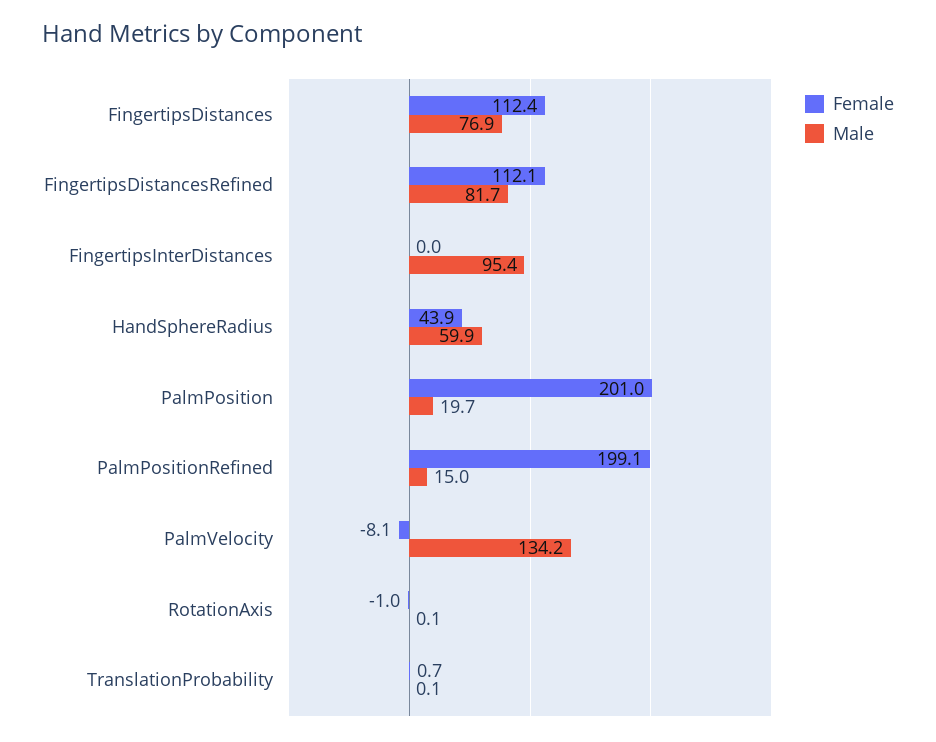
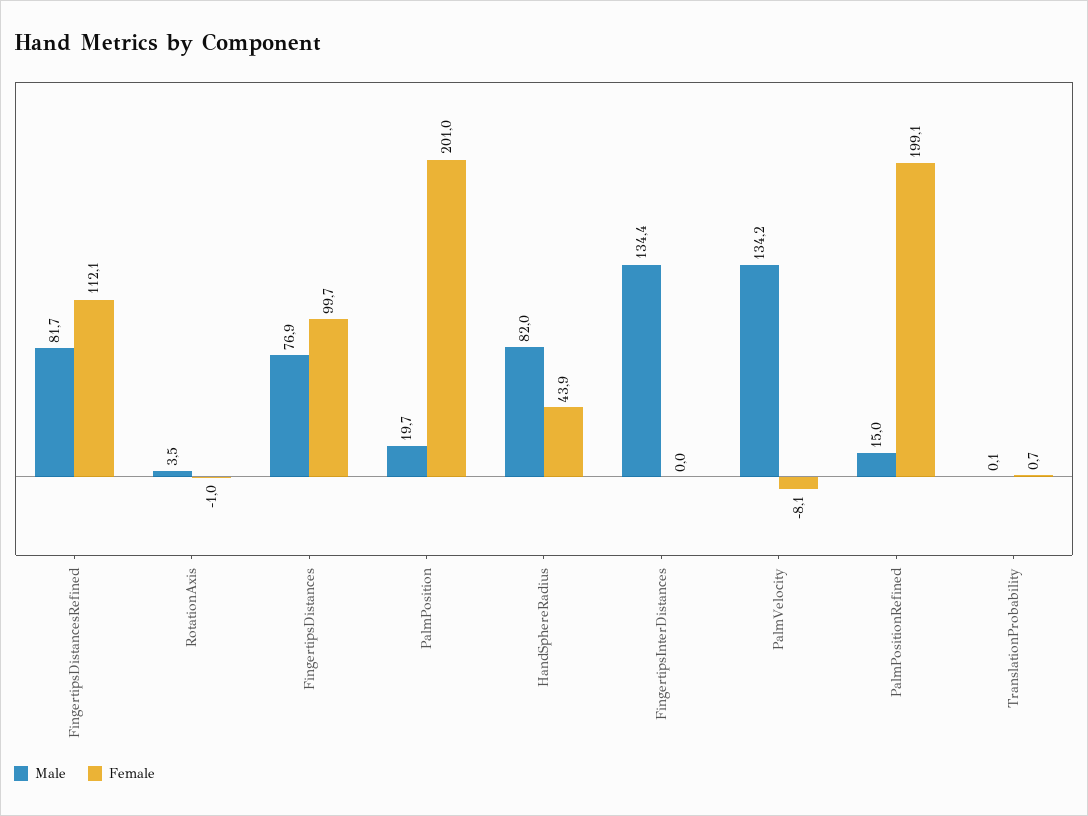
Female, FingertipsDistances: 112.4 -> 99.7
Male, FingertipsInterDistances: 95.4 -> 134.4
Male, HandSphereRadius: 59.9 -> 82
Male, RotationAxis: 0.1 -> 3.5

